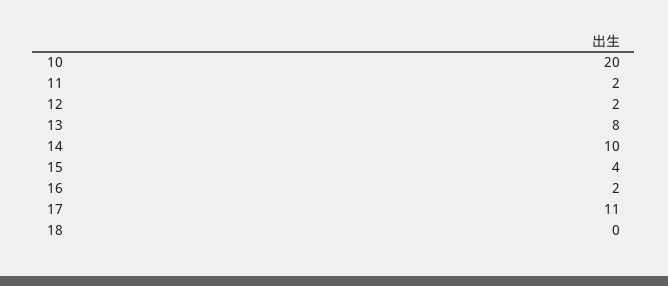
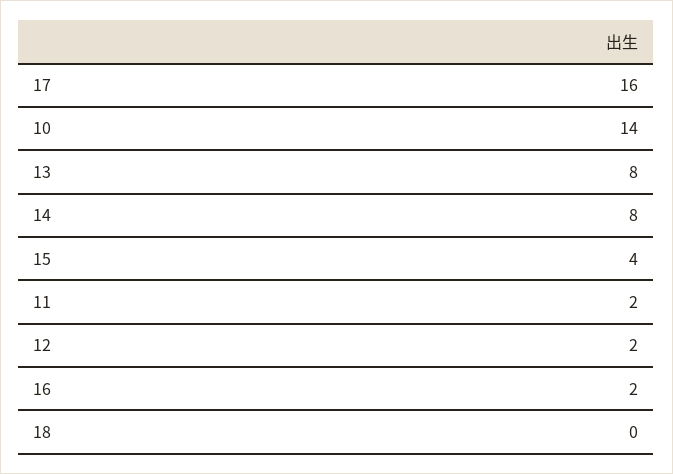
10: 20 -> 14
14: 10 -> 8
17: 11 -> 16

